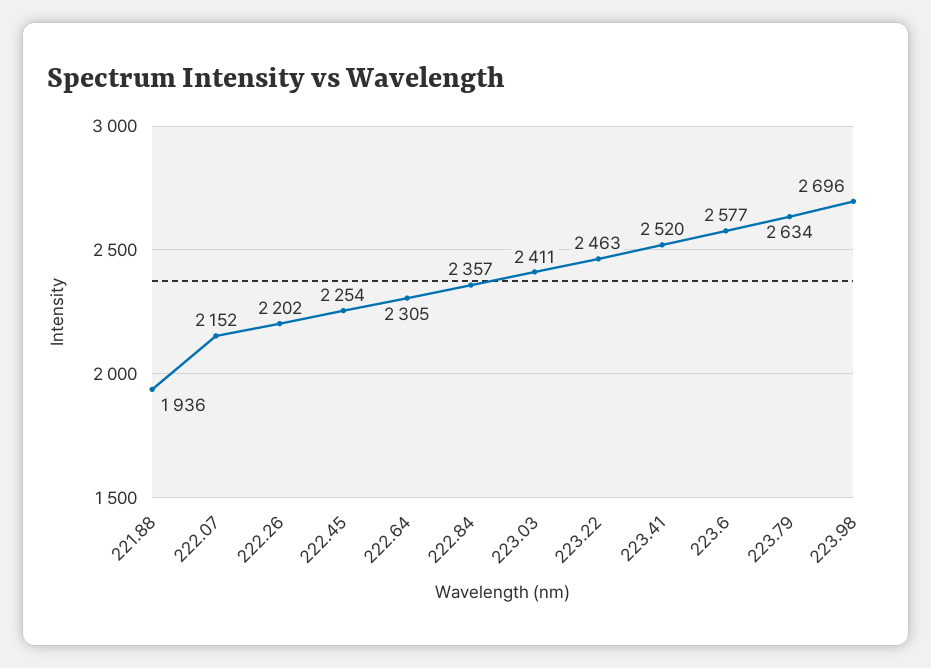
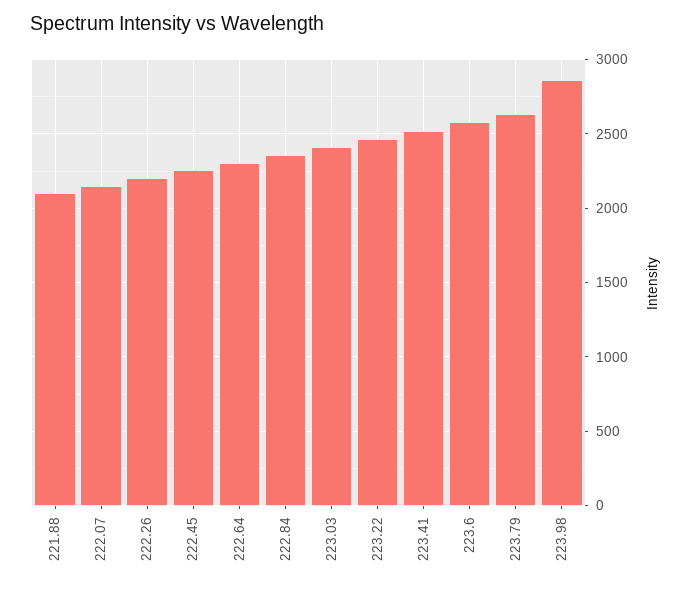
221.88: 1936 -> 2100
223.98: 2696 -> 2850

